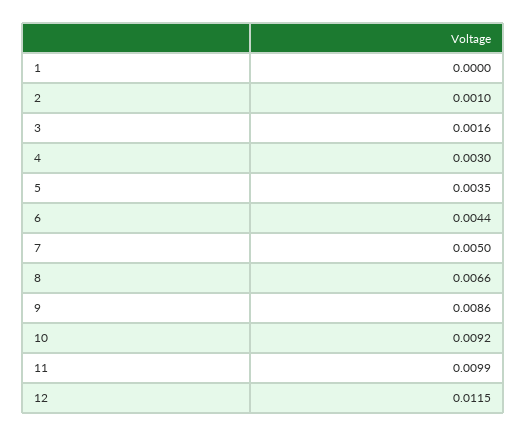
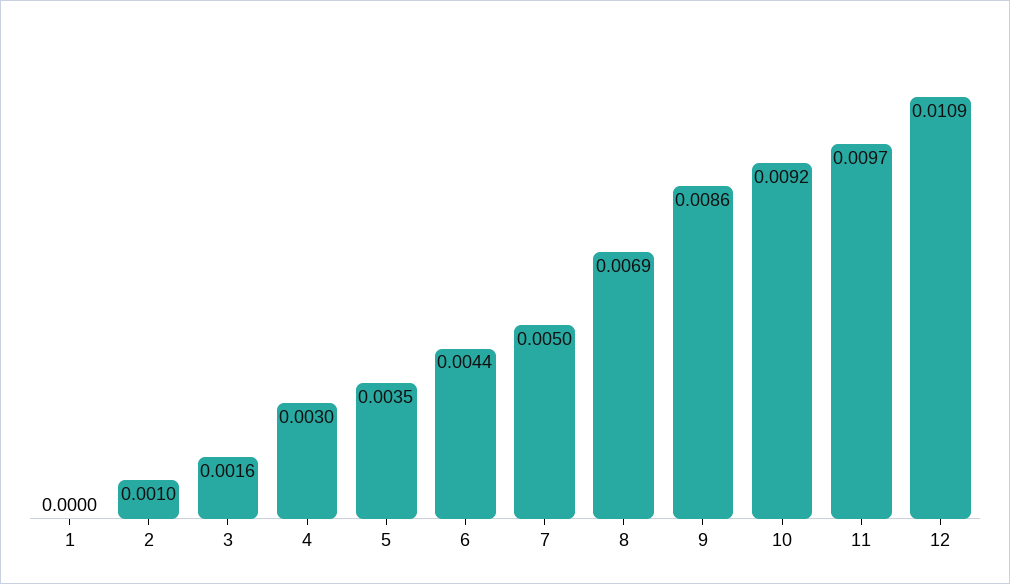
8: 0.0066 -> 0.0069
11: 0.0099 -> 0.0097
12: 0.0115 -> 0.0109

